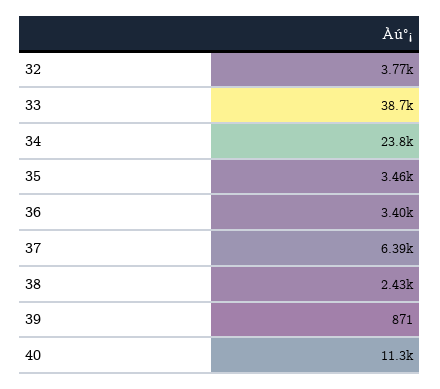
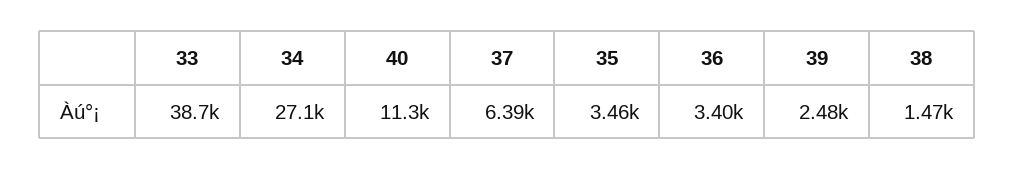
32: 3770 -> none
34: 23800 -> 27100
38: 2430 -> 1470
39: 871 -> 2480

